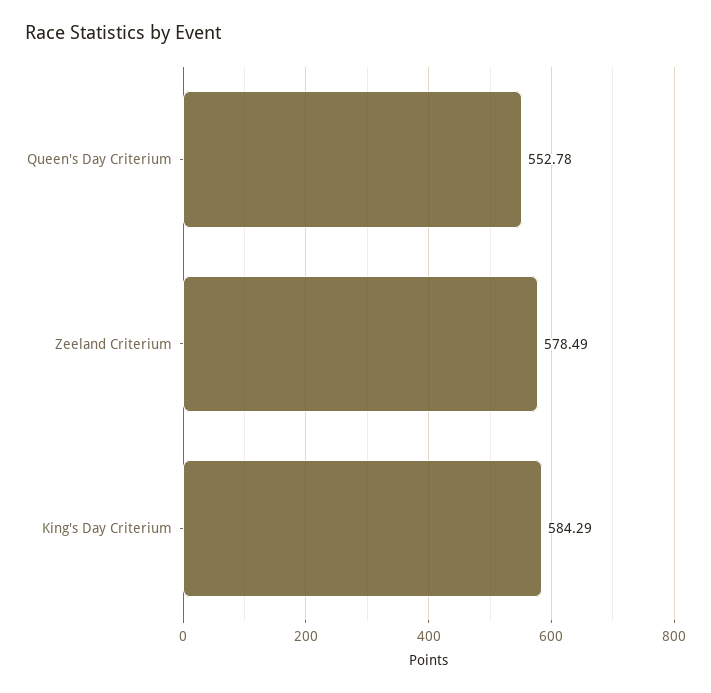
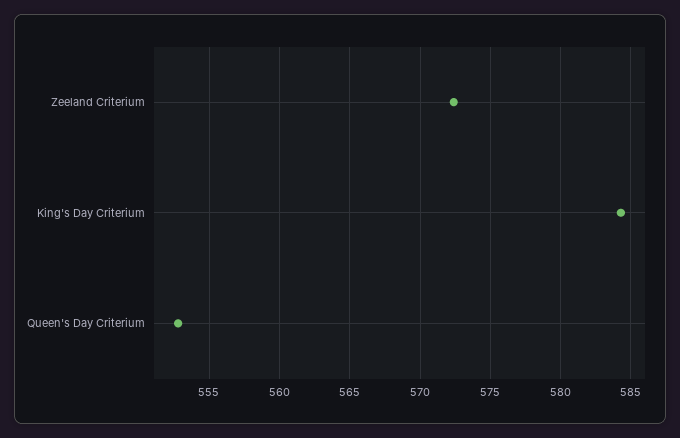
Zeeland Criterium: 578.49 -> 572.5

